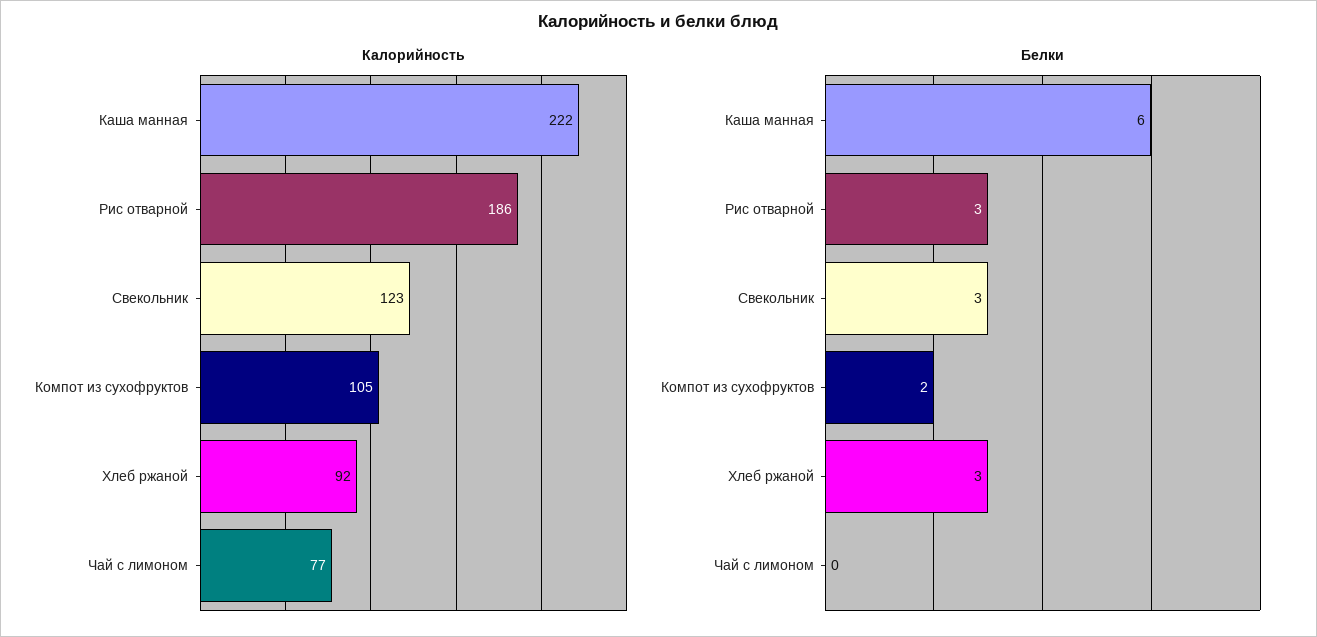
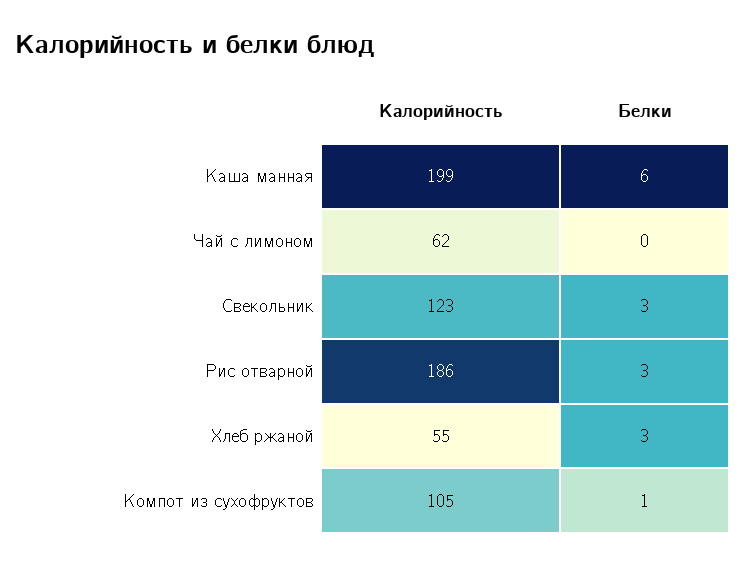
Калорийность, Каша манная: 222 -> 199
Калорийность, Хлеб ржаной: 92 -> 55
Калорийность, Чай с лимоном: 77 -> 62
Белки, Компот из сухофруктов: 2 -> 1

